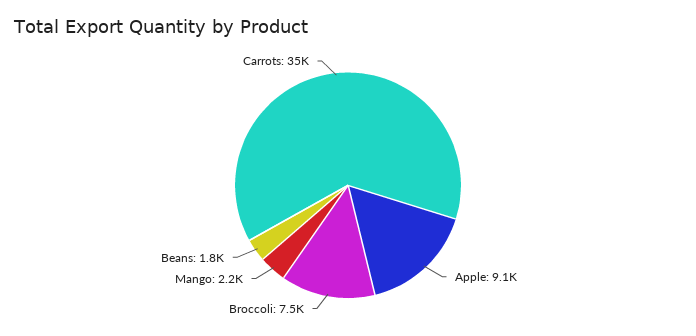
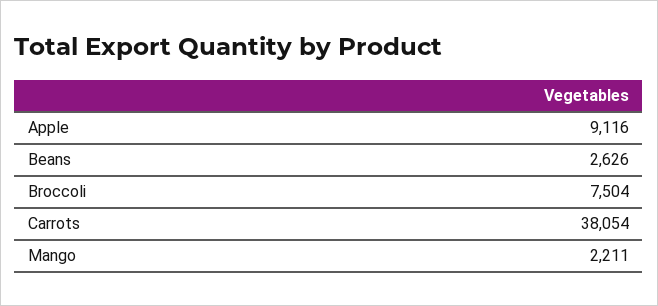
Beans: 1800 -> 2626
Carrots: 35000 -> 38054

